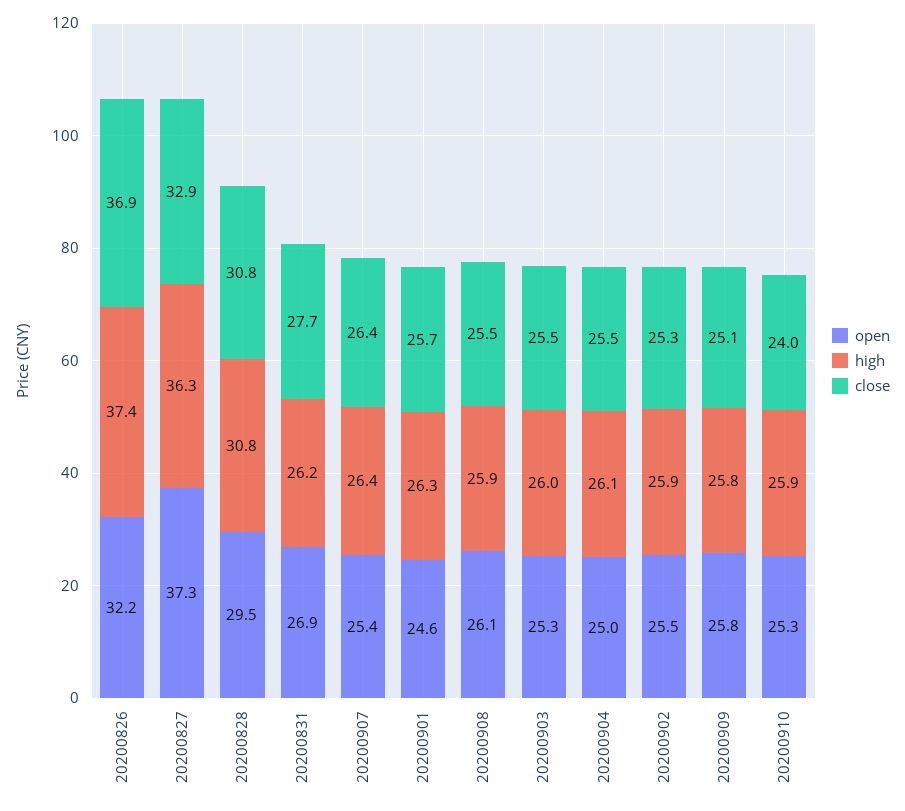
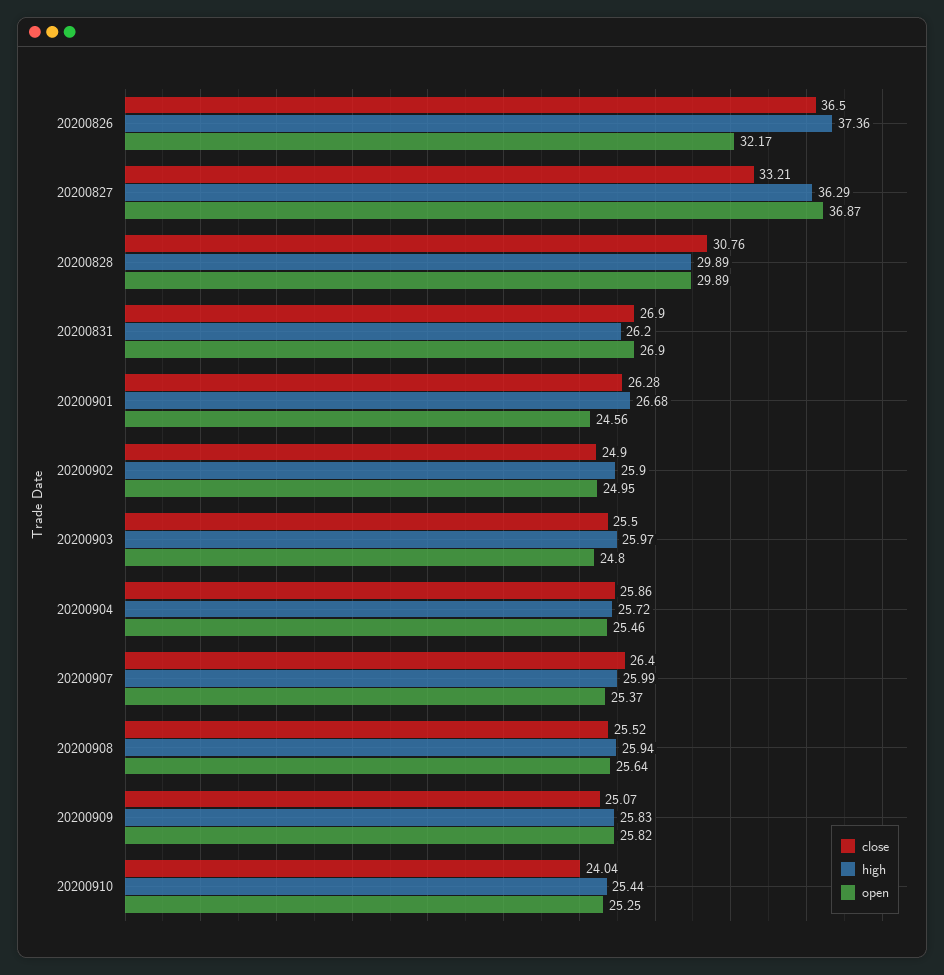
close, 20200826: 36.9 -> 36.5
open, 20200827: 37.3 -> 36.87
close, 20200827: 32.9 -> 33.21
open, 20200828: 29.5 -> 29.89
high, 20200828: 30.8 -> 29.89
close, 20200831: 27.7 -> 26.9
high, 20200907: 26.4 -> 25.99
high, 20200901: 26.3 -> 26.68
close, 20200901: 25.7 -> 26.28
open, 20200908: 26.1 -> 25.64
open, 20200903: 25.3 -> 24.8
open, 20200904: 25 -> 25.46
high, 20200904: 26.1 -> 25.72
close, 20200904: 25.5 -> 25.86
open, 20200902: 25.5 -> 24.95
close, 20200902: 25.3 -> 24.9
high, 20200910: 25.9 -> 25.44

